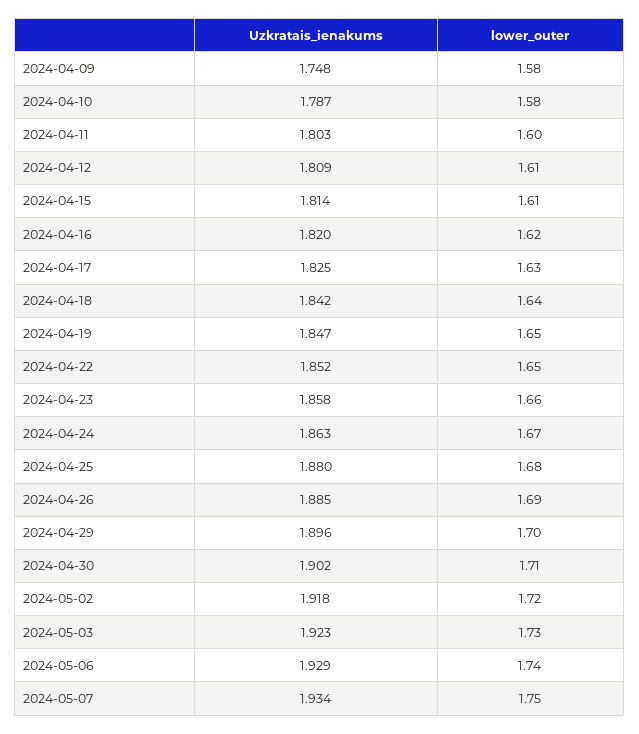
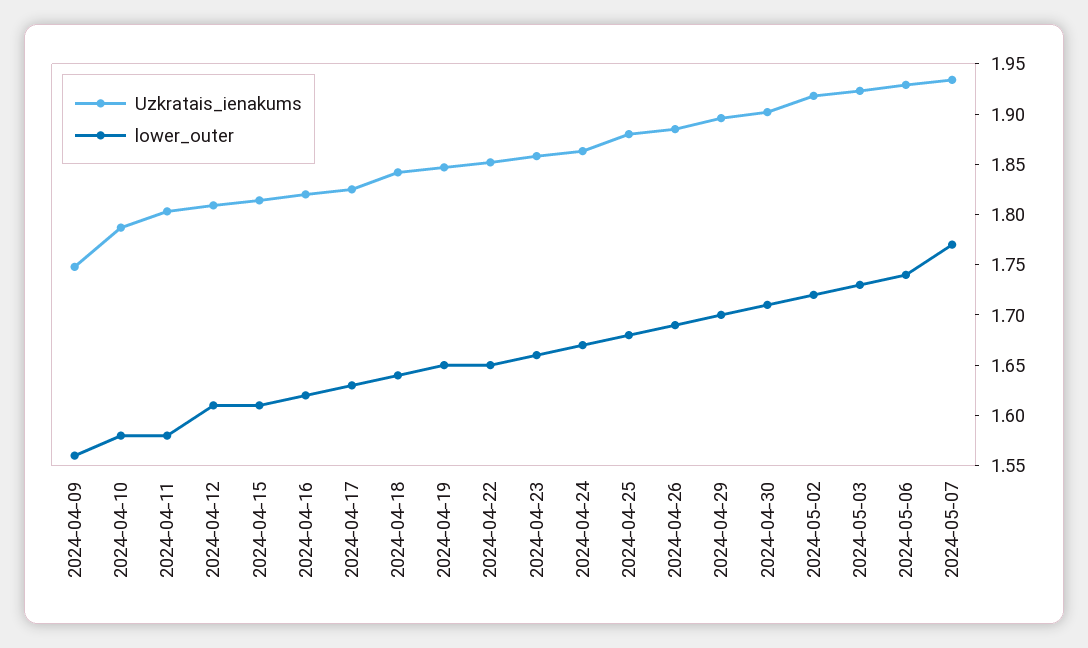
lower_outer, 2024-04-09: 1.58 -> 1.56
lower_outer, 2024-04-11: 1.6 -> 1.58
lower_outer, 2024-05-07: 1.75 -> 1.77

